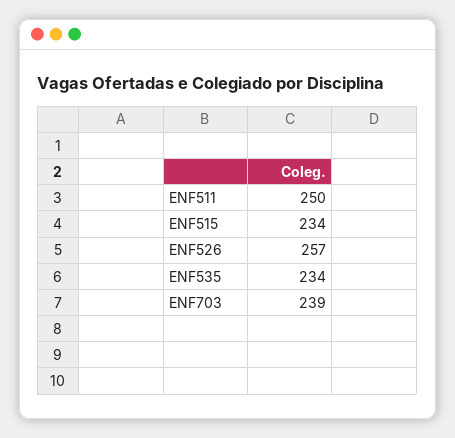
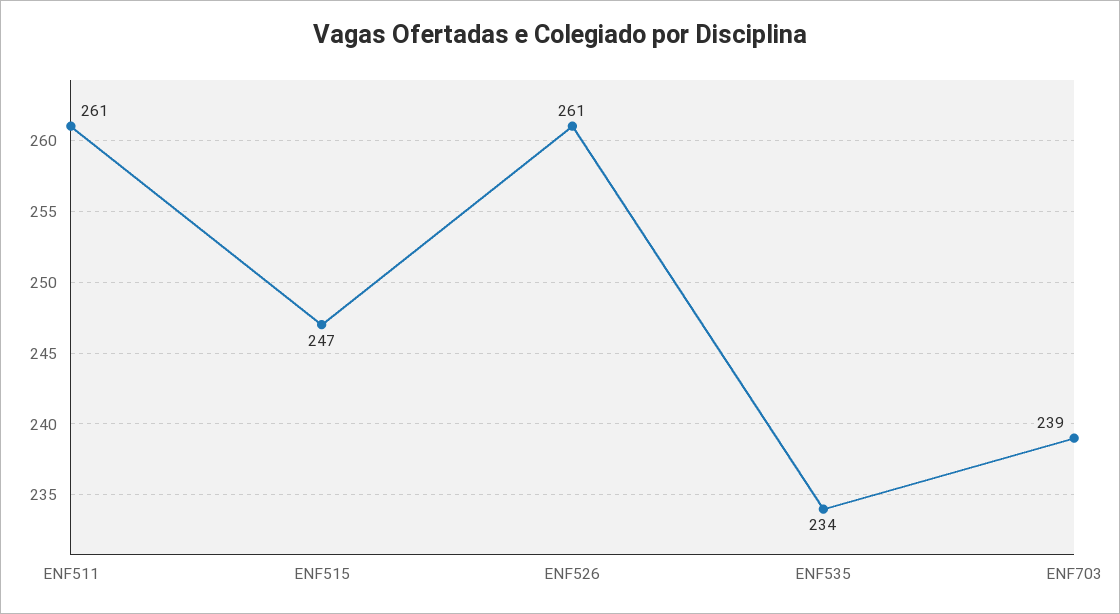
ENF511: 250 -> 261
ENF515: 234 -> 247
ENF526: 257 -> 261

